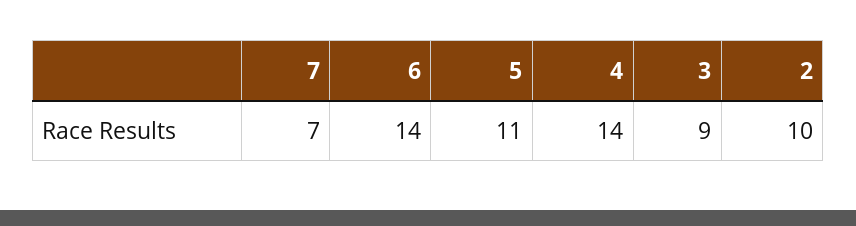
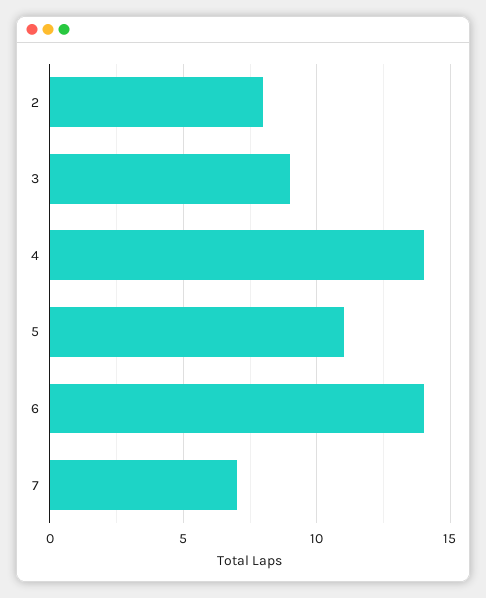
2: 10 -> 8

